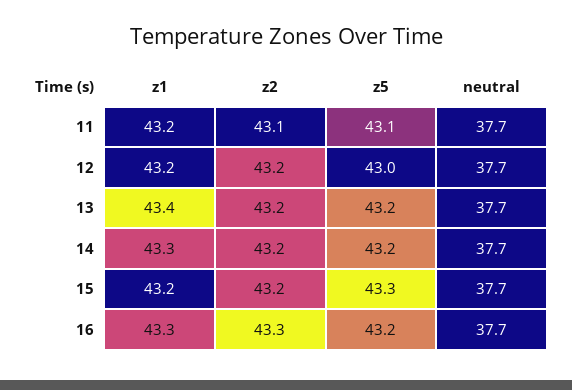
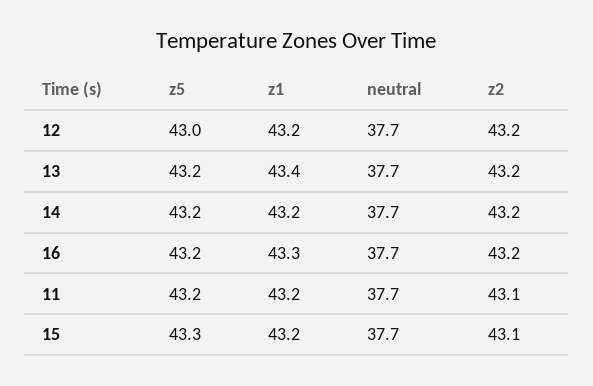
z5, 11: 43.1 -> 43.2
z1, 14: 43.3 -> 43.2
z2, 15: 43.2 -> 43.1
z2, 16: 43.3 -> 43.2

